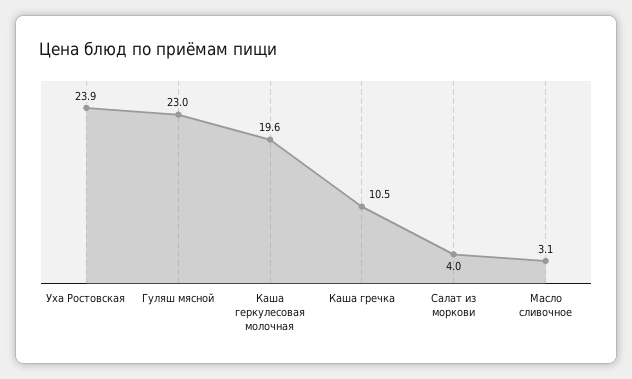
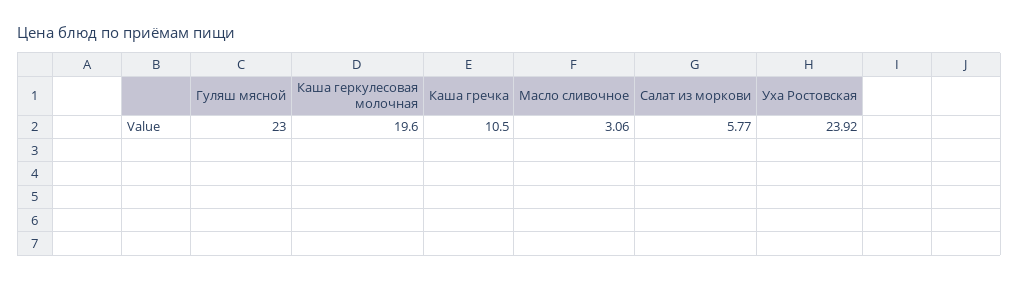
Салат из моркови: 4 -> 5.77

